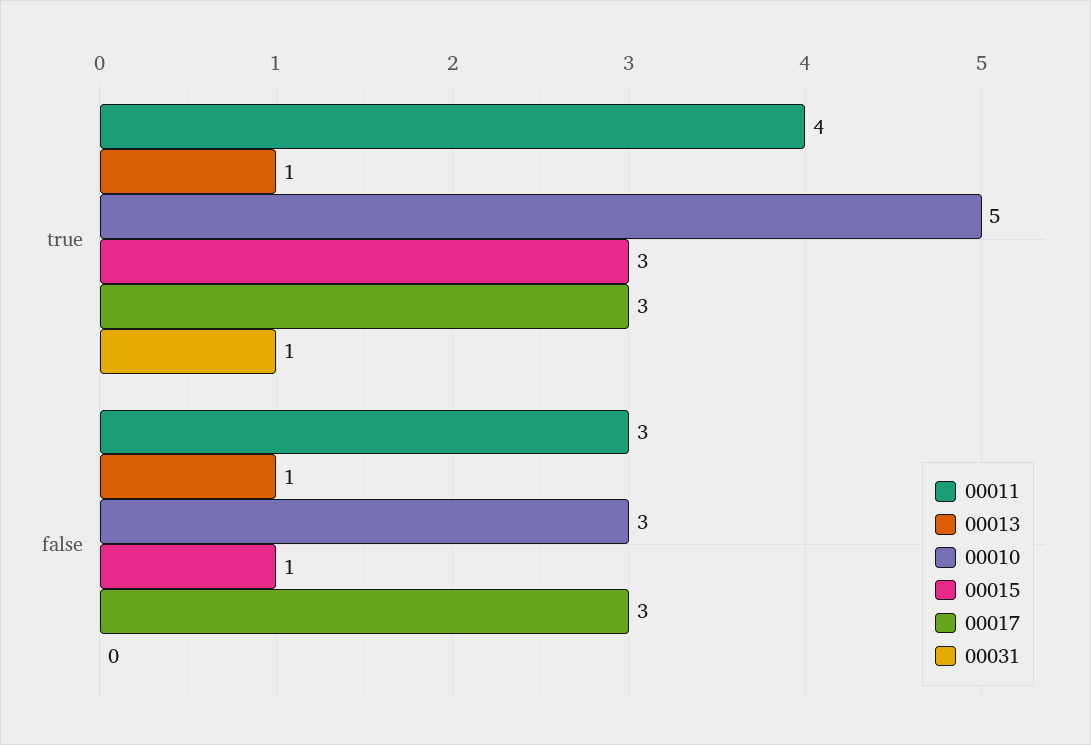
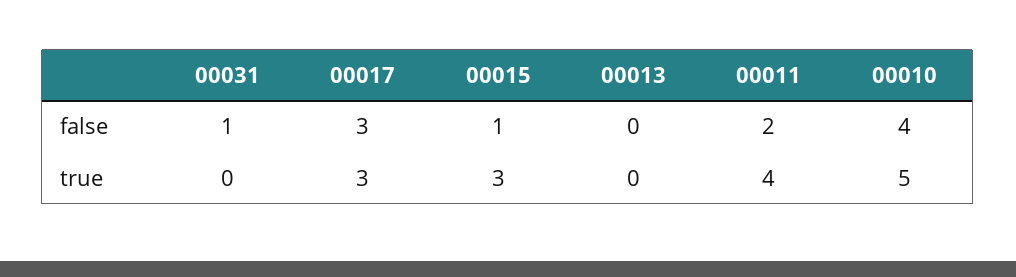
00013, true: 1 -> 0
00031, true: 1 -> 0
00011, false: 3 -> 2
00013, false: 1 -> 0
00010, false: 3 -> 4
00031, false: 0 -> 1

